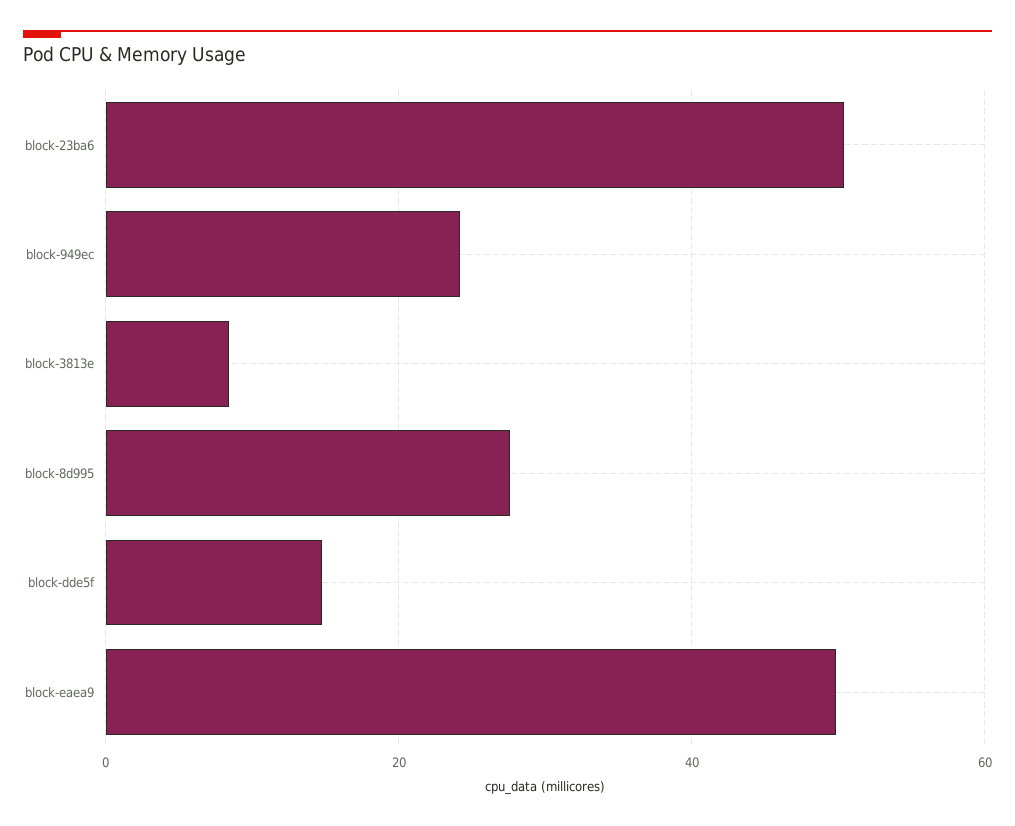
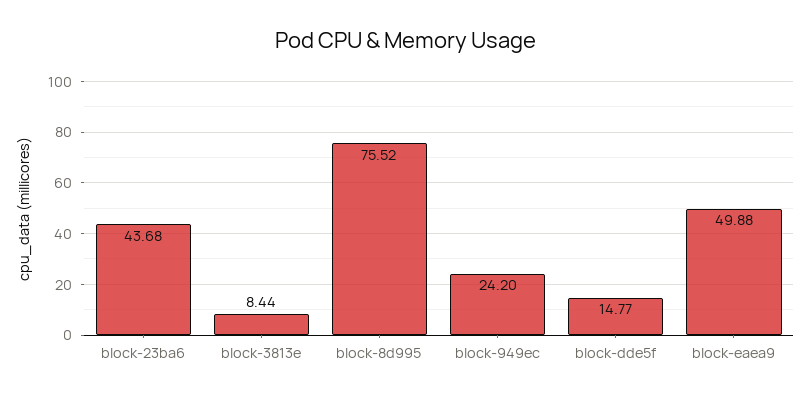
block-23ba6: 50 -> 43.68
block-8d995: 28 -> 75.52

